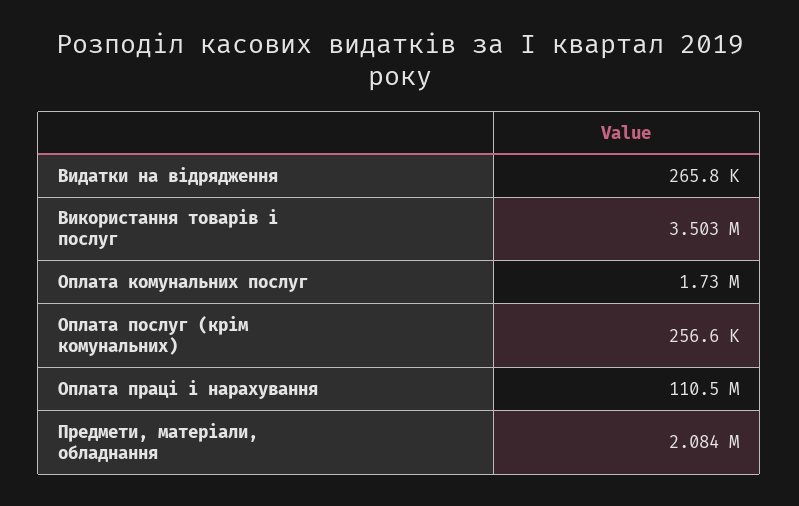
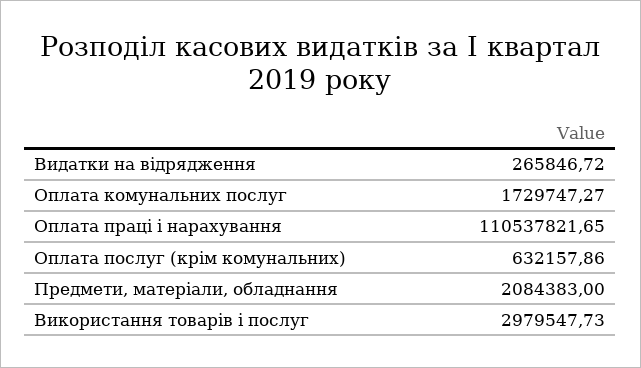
Використання товарів і послуг: 3503000 -> 2979547.73
Оплата послуг (крім комунальних): 256600 -> 632157.86

